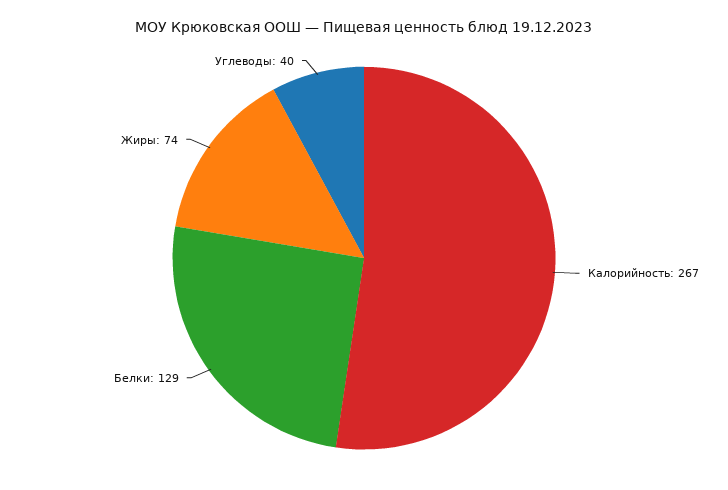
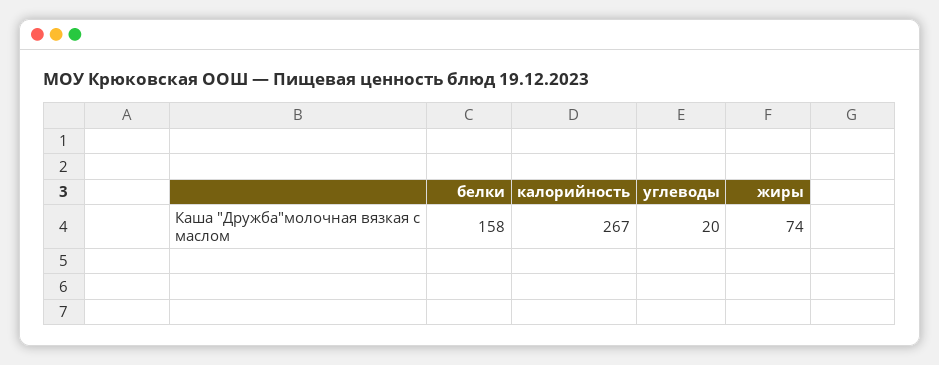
Белки: 129 -> 158
Углеводы: 40 -> 20

